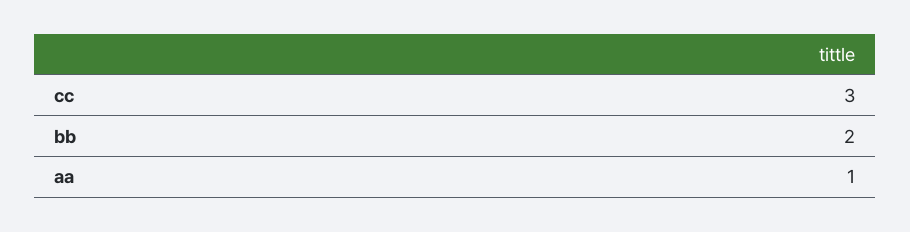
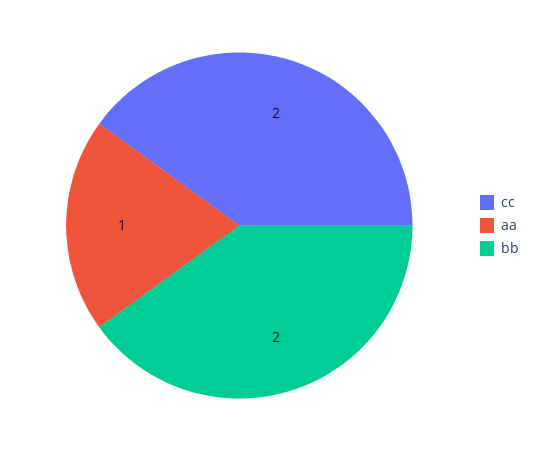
cc: 3 -> 2

